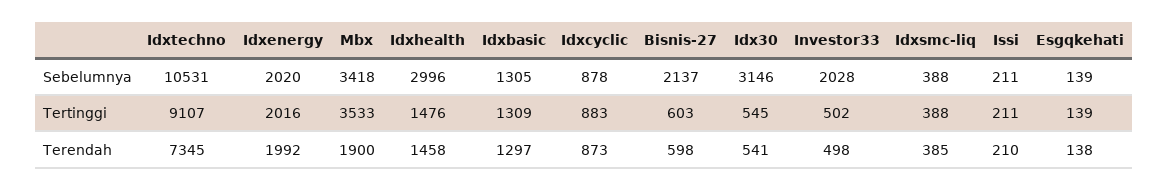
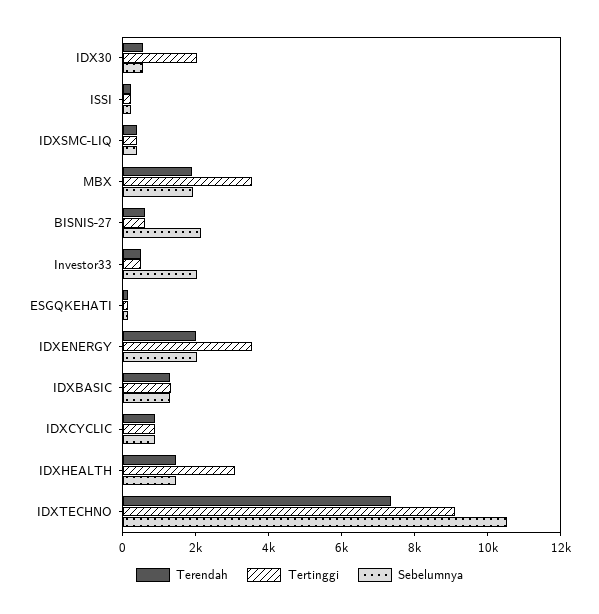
Sebelumnya, Mbx: 3418 -> 2000
Sebelumnya, Idxhealth: 2996 -> 1500
Sebelumnya, Idx30: 3146 -> 500
Tertinggi, Idxenergy: 2016 -> 3500
Tertinggi, Idxhealth: 1476 -> 3000
Tertinggi, Idx30: 545 -> 2000

